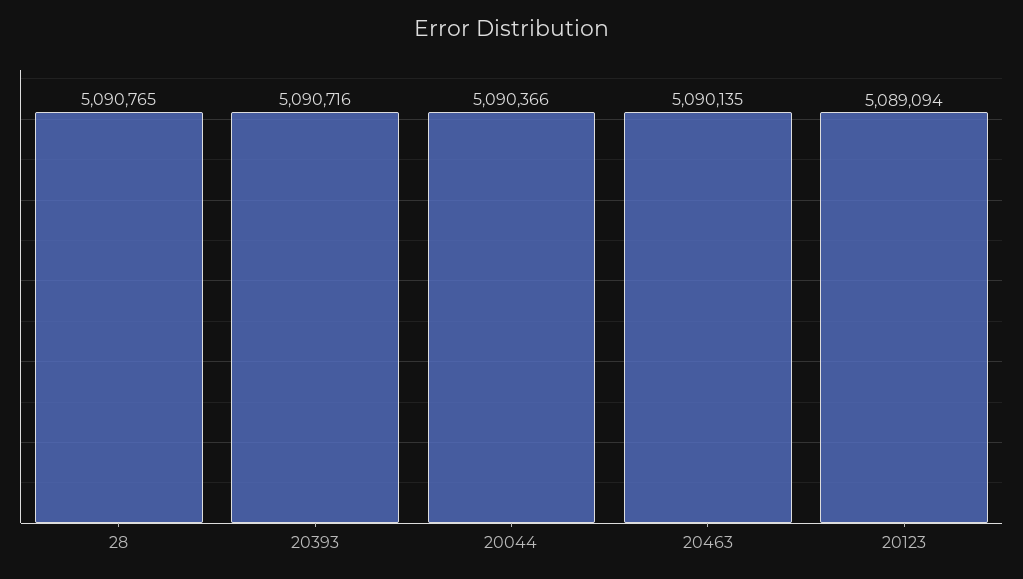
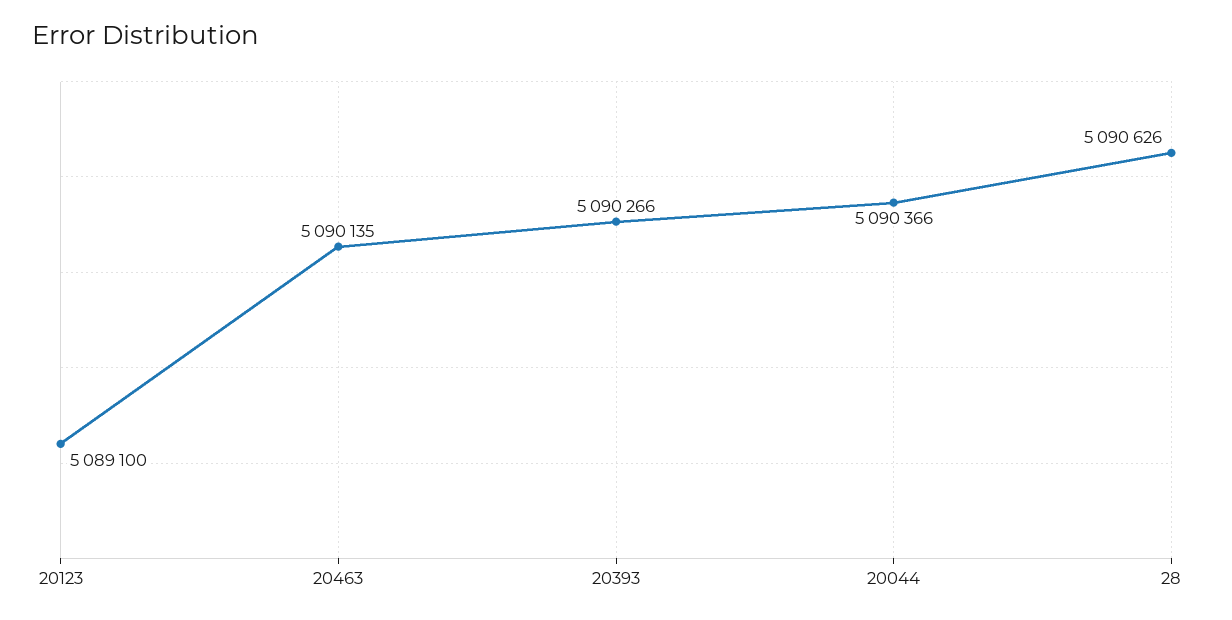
28: 5090765 -> 5090626
20393: 5090716 -> 5090266
20123: 5089094 -> 5089100

